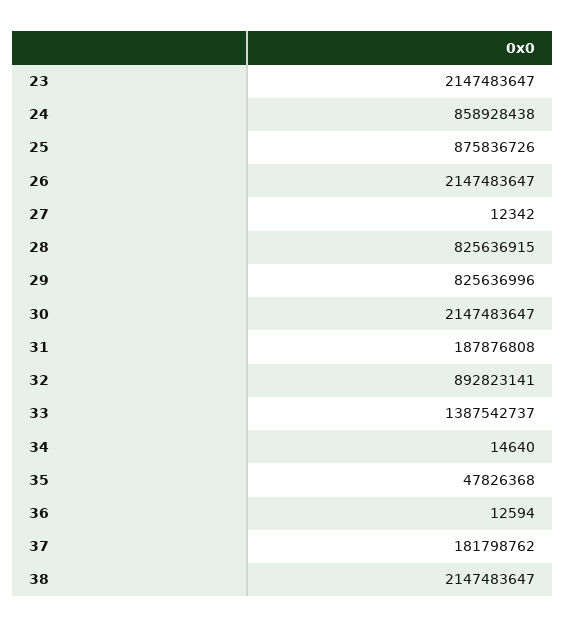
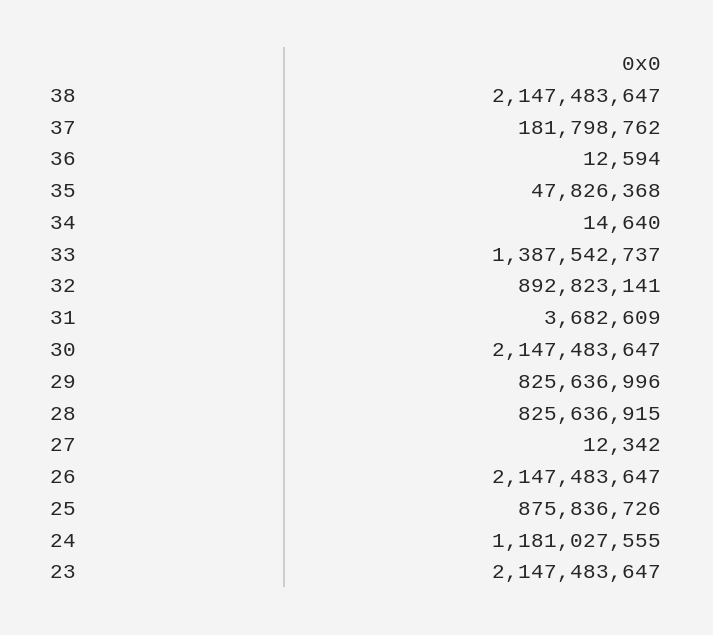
24: 858928438 -> 1181027555
31: 187876808 -> 3682609

